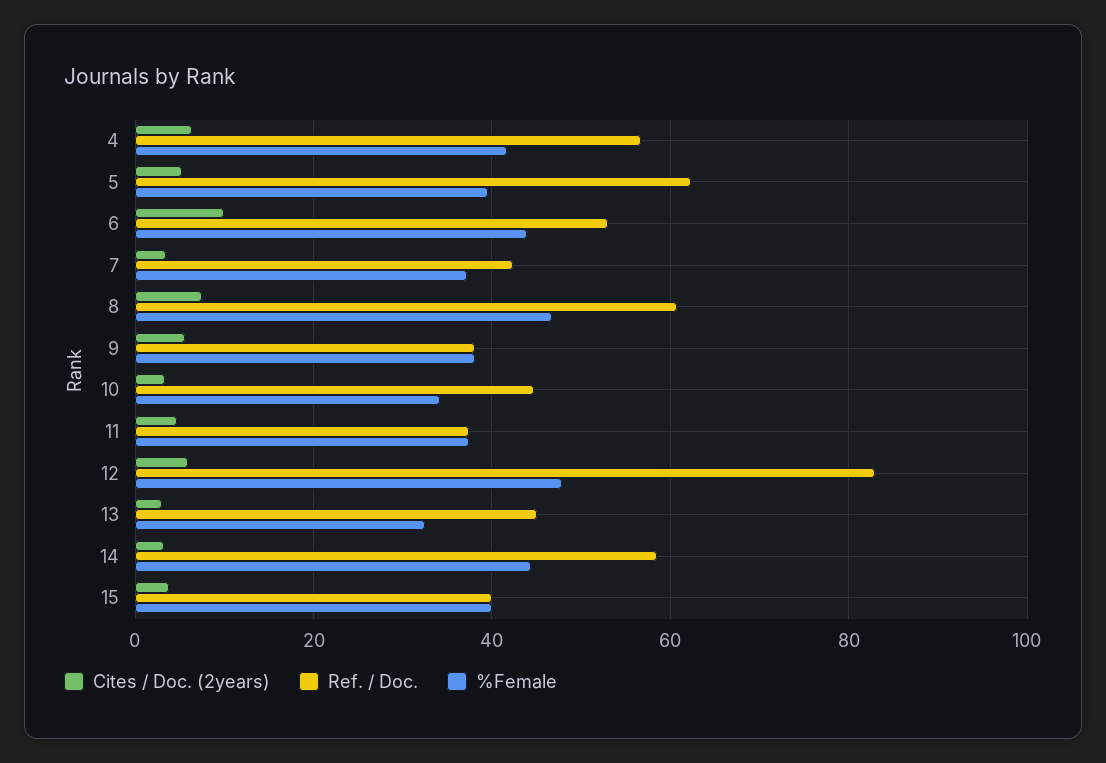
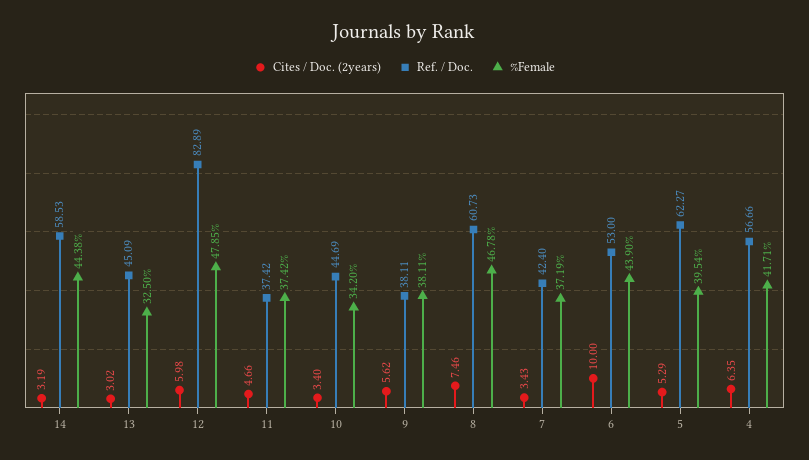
Cites / Doc. (2years), 15: 4 -> none
Ref. / Doc., 15: 40 -> none
%Female, 15: 40 -> none

